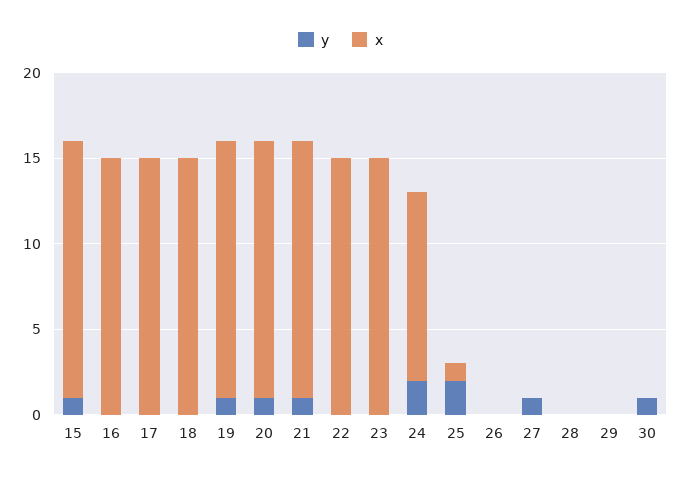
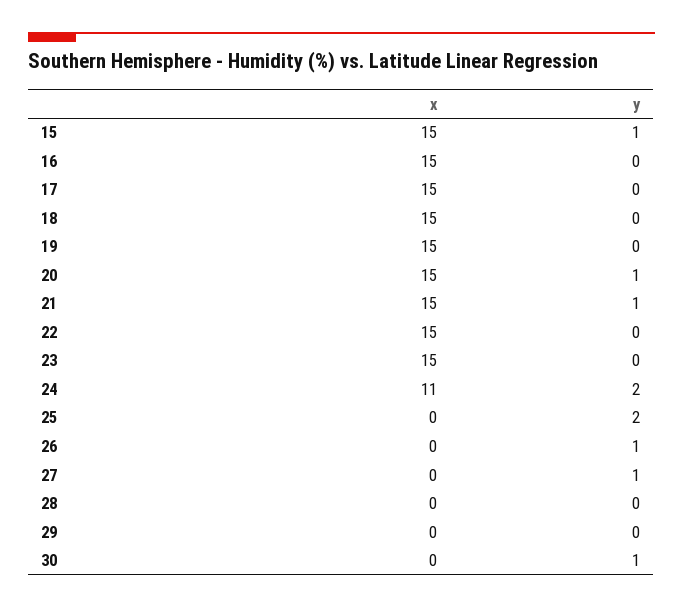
y, 19: 1 -> 0
x, 25: 1 -> 0
y, 26: 0 -> 1

